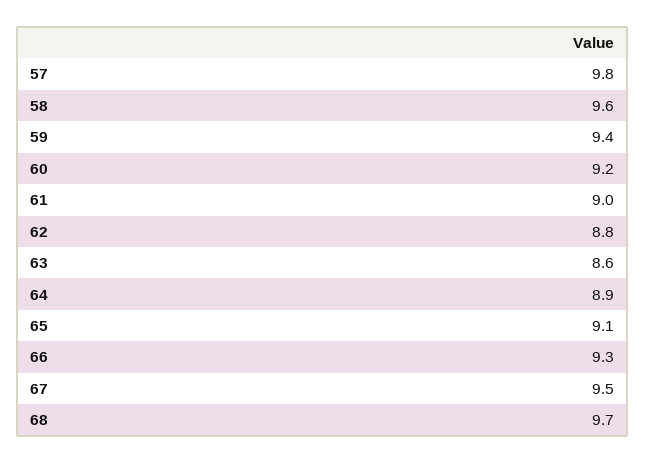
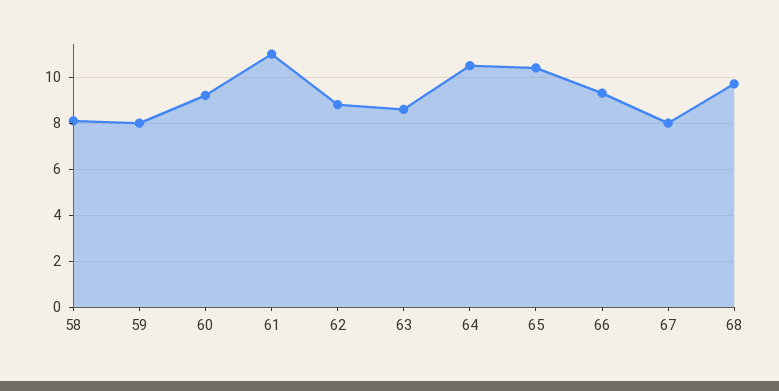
57: 9.8 -> none
58: 9.6 -> 8
59: 9.4 -> 8
61: 9 -> 11
64: 8.9 -> 10.5
65: 9.1 -> 10.5
67: 9.5 -> 8

